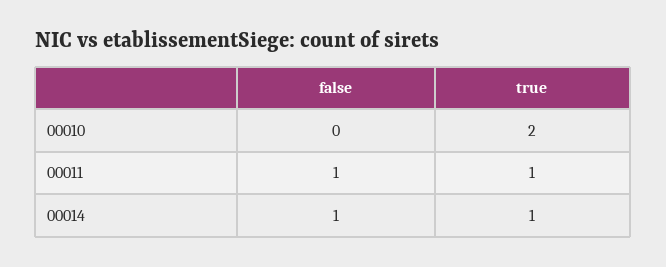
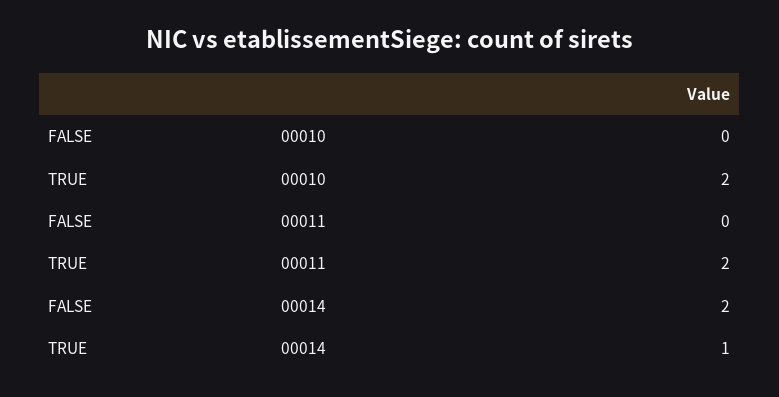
false, 00011: 1 -> 0
true, 00011: 1 -> 2
false, 00014: 1 -> 2

